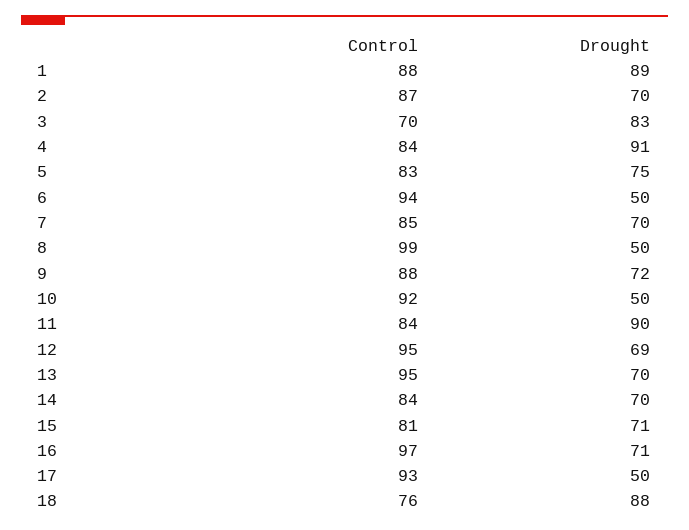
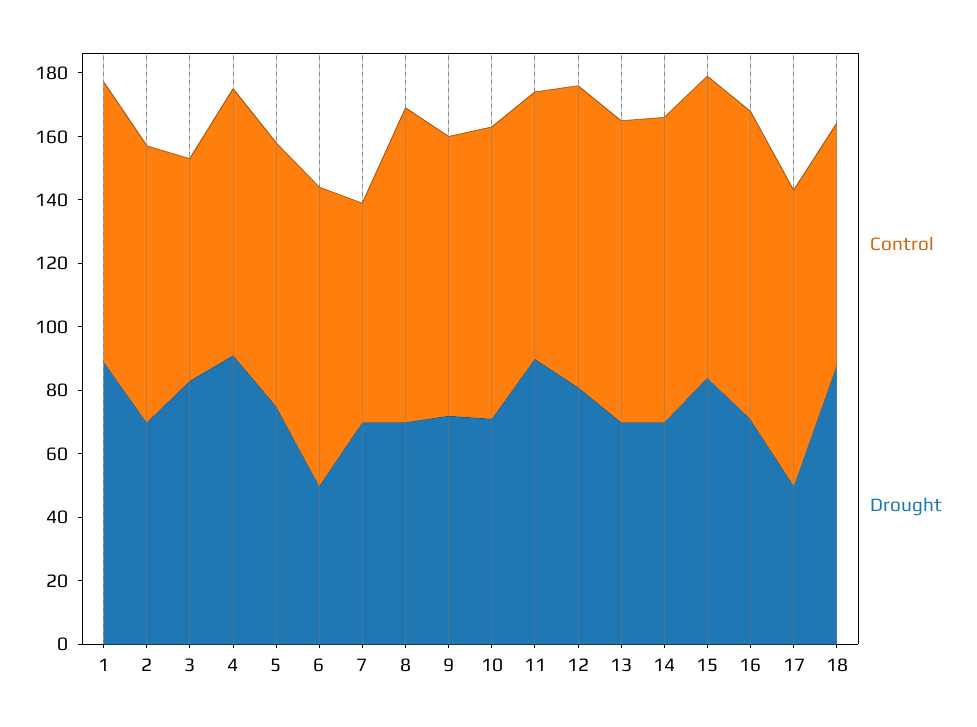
Control, 7: 85 -> 70
Drought, 8: 50 -> 70
Drought, 10: 50 -> 70
Drought, 12: 69 -> 80
Control, 14: 84 -> 95
Control, 15: 81 -> 95
Drought, 15: 71 -> 85

